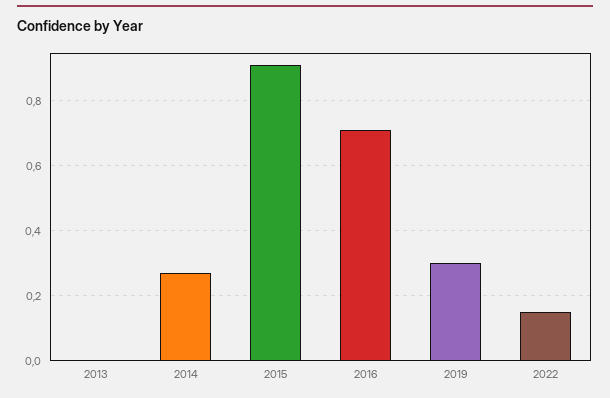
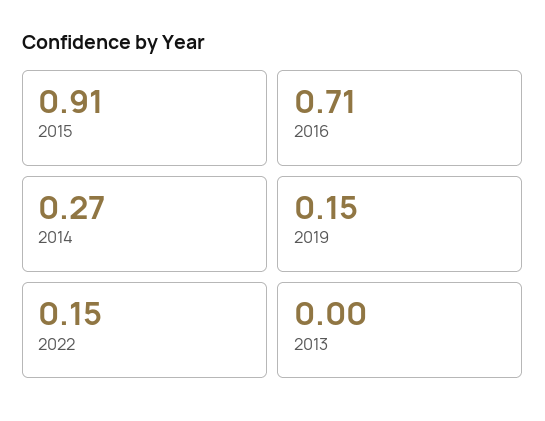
2019: 0.3 -> 0.15

